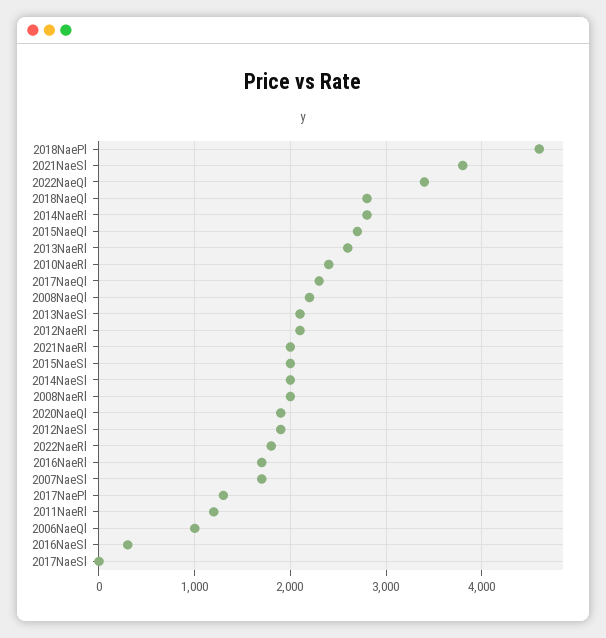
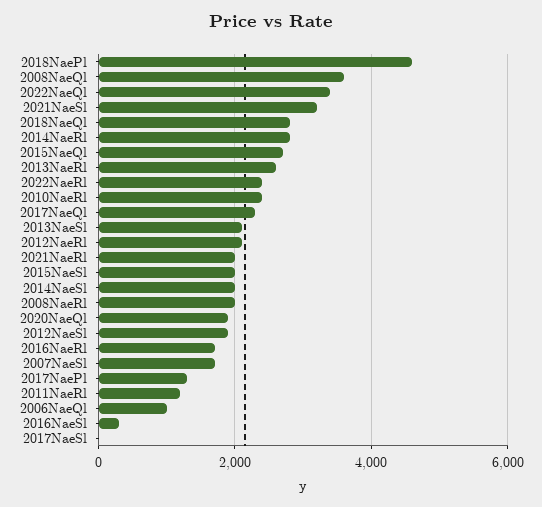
2021NaeSl: 3800 -> 3200
2008NaeQl: 2200 -> 3600
2022NaeRl: 1800 -> 2400

